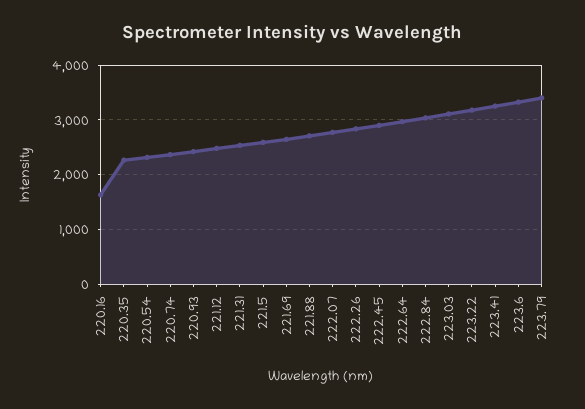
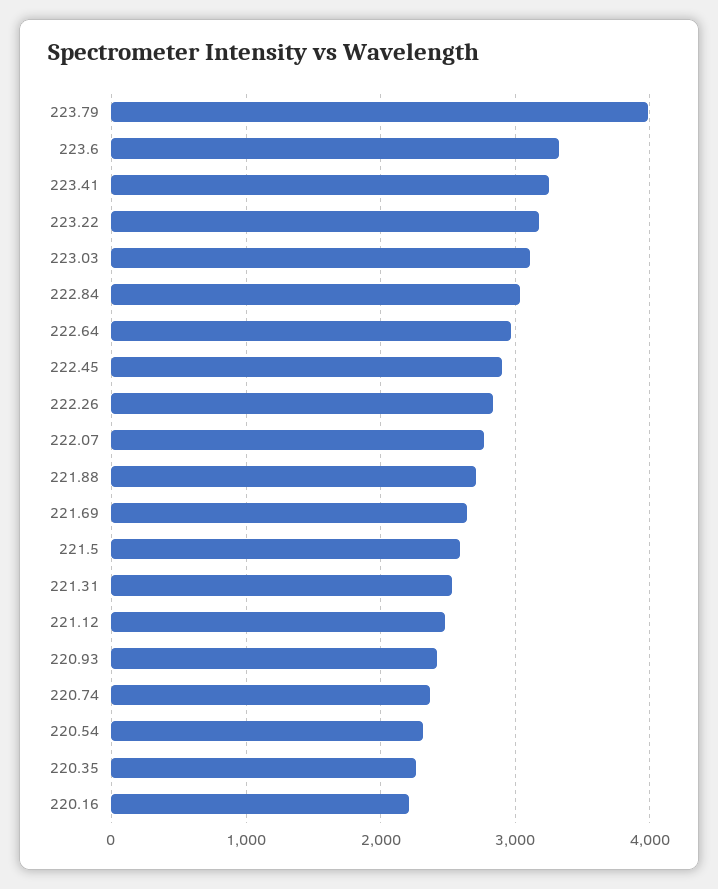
220.16: 1600 -> 2200
223.79: 3400 -> 4000

